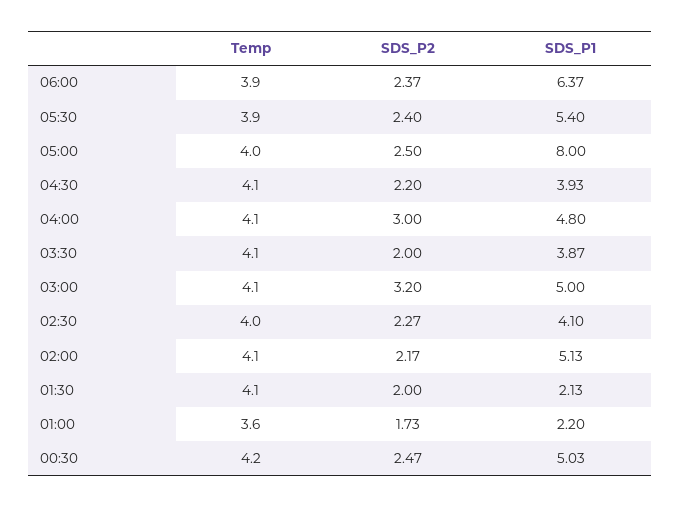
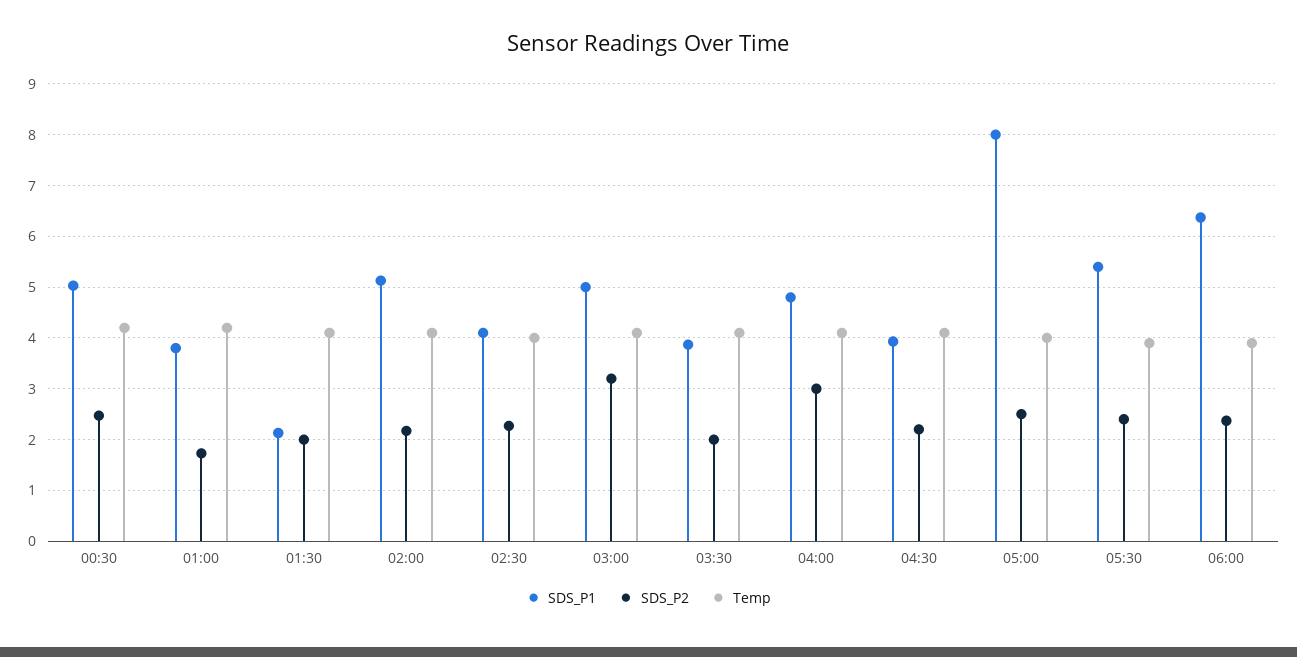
Temp, 01:00: 3.6 -> 4.2
SDS_P1, 01:00: 2.2 -> 3.8

